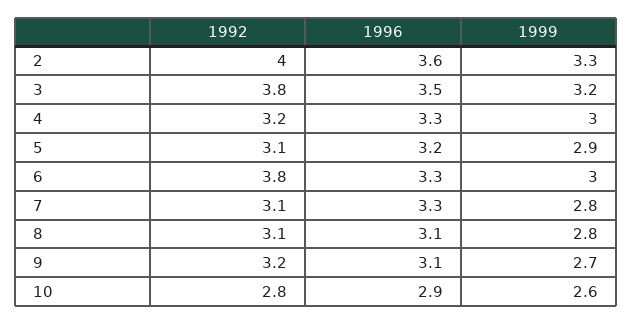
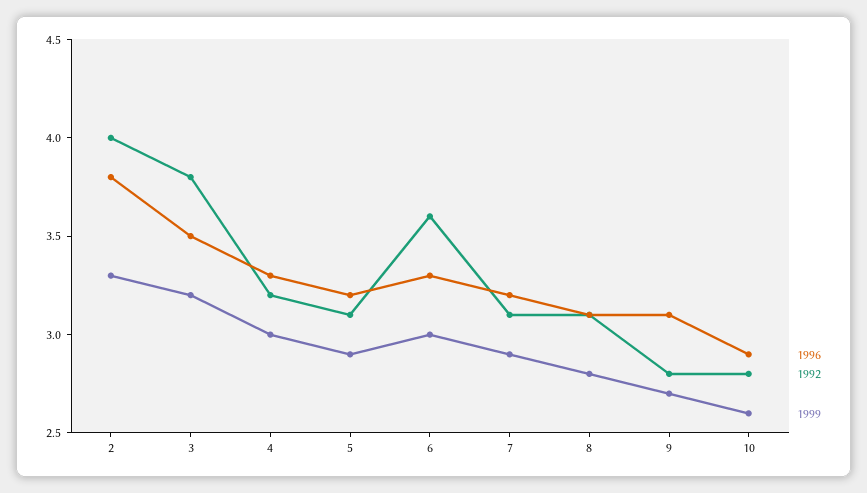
1996, 2: 3.6 -> 3.8
1992, 6: 3.8 -> 3.6
1996, 7: 3.3 -> 3.2
1999, 7: 2.8 -> 2.9
1992, 9: 3.2 -> 2.8

